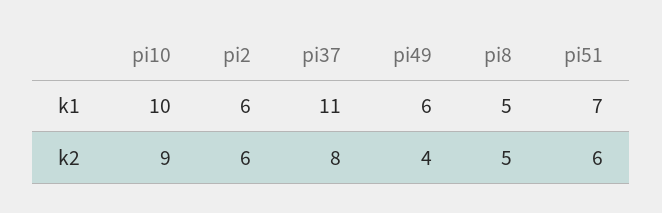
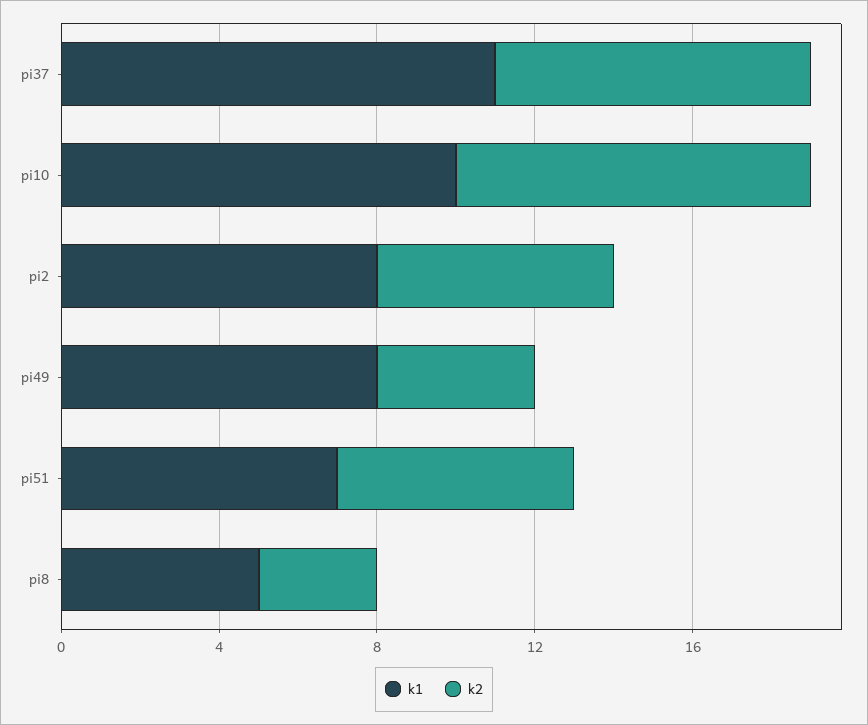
k1, pi2: 6 -> 8
k1, pi49: 6 -> 8
k2, pi8: 5 -> 3

